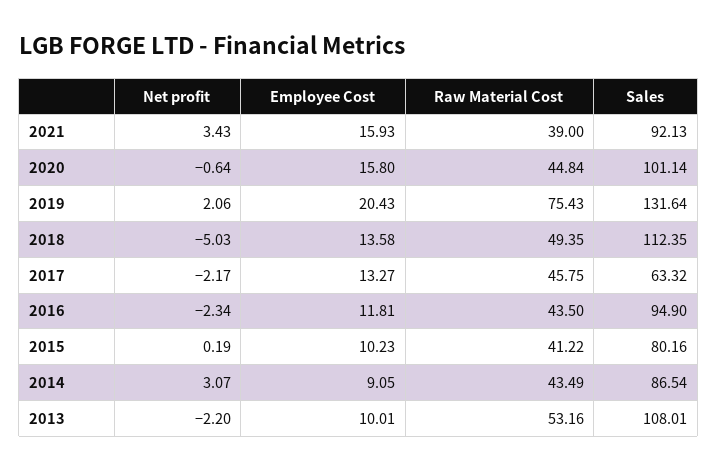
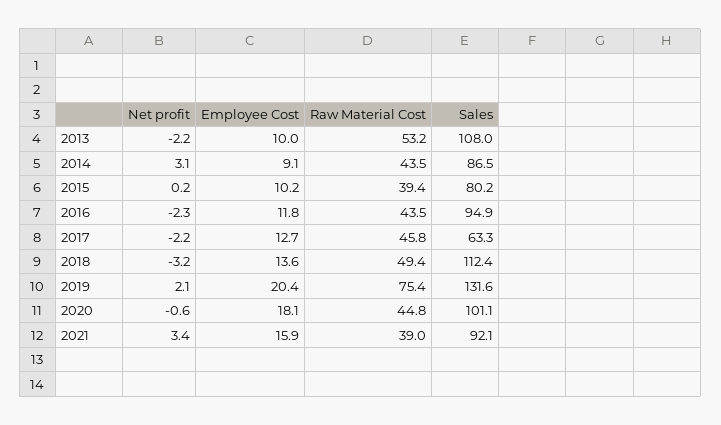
Employee Cost, 2020: 15.8 -> 18.1
Net profit, 2018: -5.03 -> -3.2
Employee Cost, 2017: 13.27 -> 12.7
Raw Material Cost, 2015: 41.22 -> 39.4

